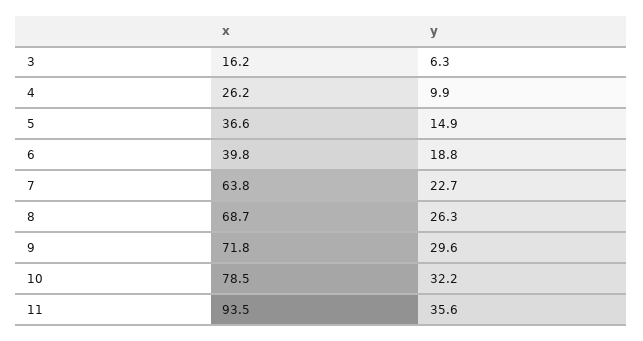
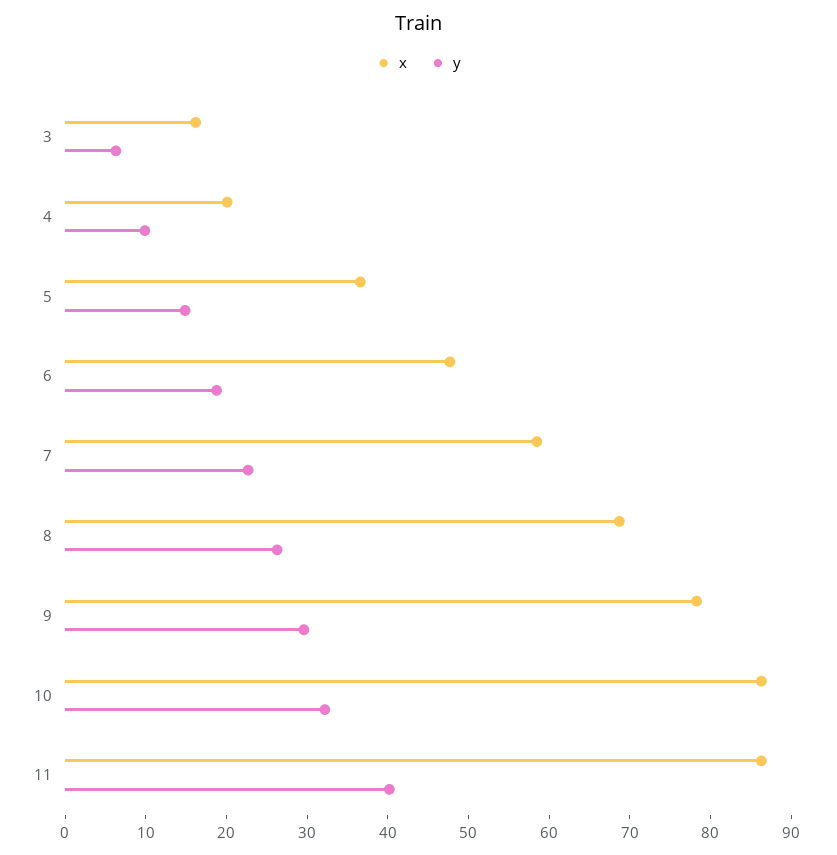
x, 4: 26.2 -> 20
x, 6: 39.8 -> 48
x, 7: 63.8 -> 58
x, 9: 71.8 -> 78
x, 10: 78.5 -> 86
x, 11: 93.5 -> 86
y, 11: 35.6 -> 40

